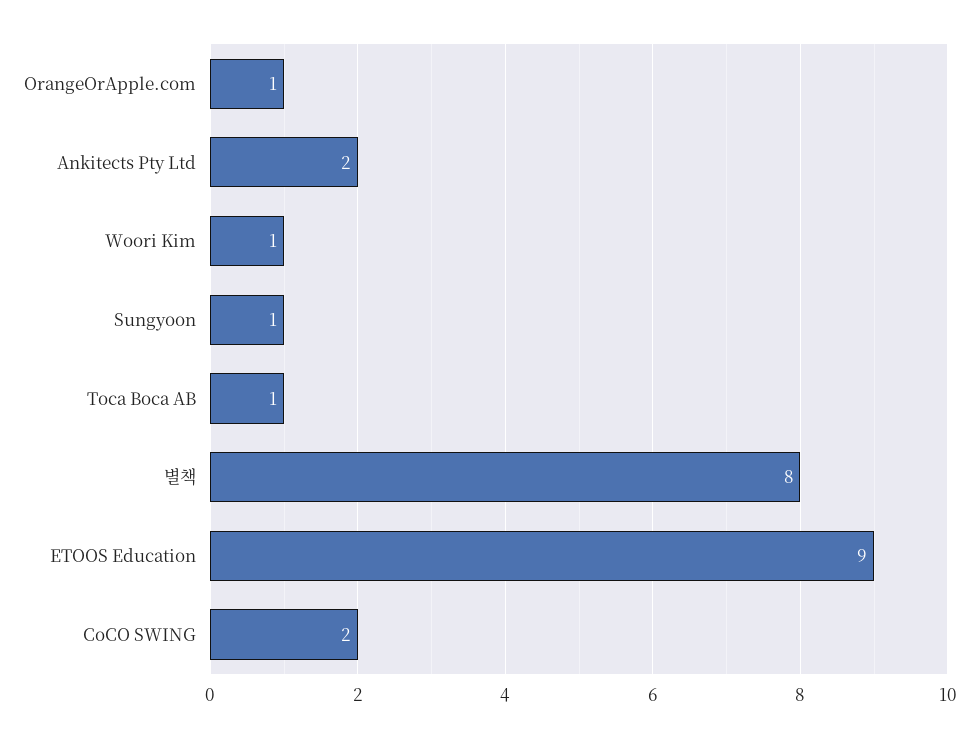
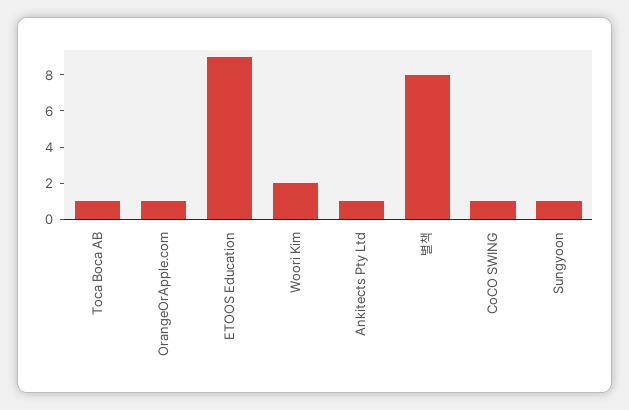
Ankitects Pty Ltd: 2 -> 1
Woori Kim: 1 -> 2
CoCO SWING: 2 -> 1

